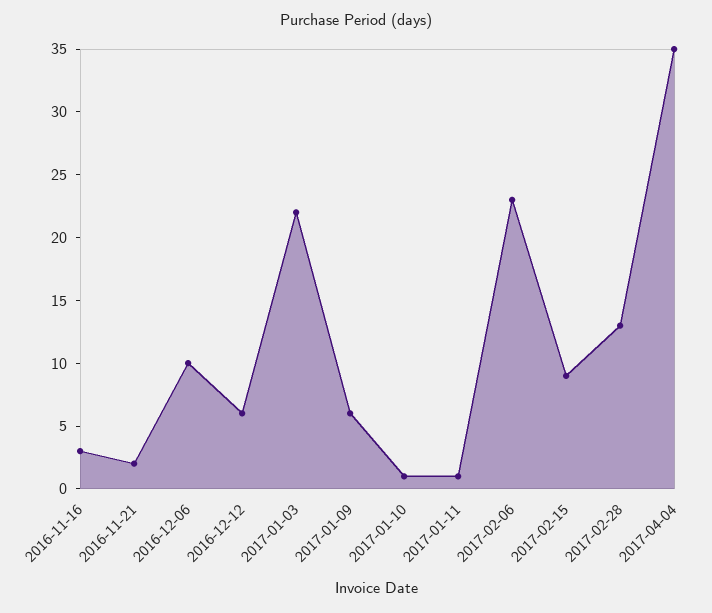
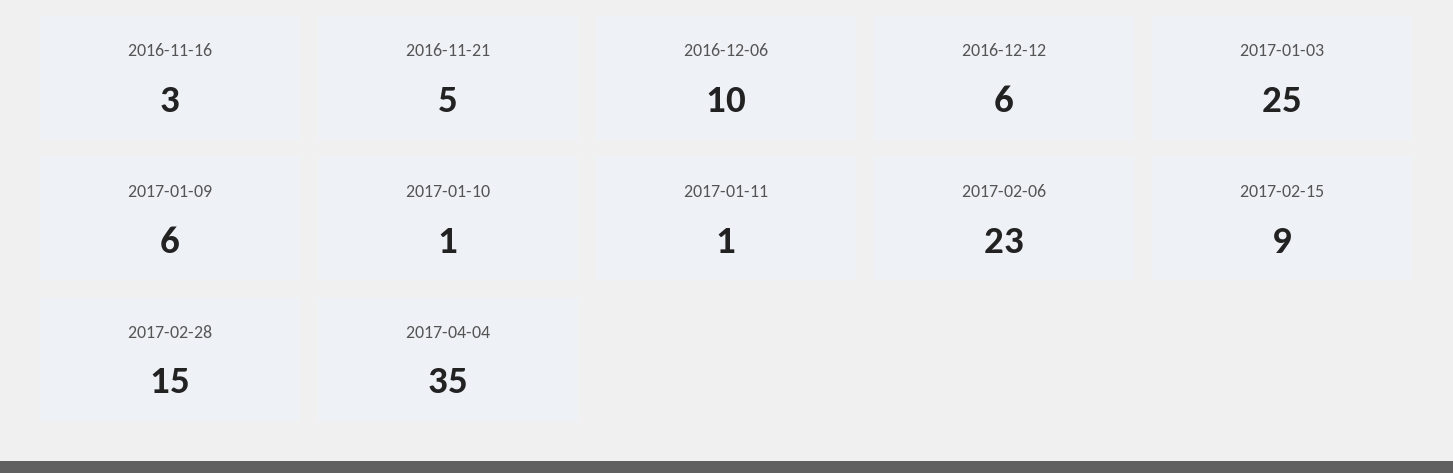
2016-11-21: 2 -> 5
2017-01-03: 22 -> 25
2017-02-28: 13 -> 15

